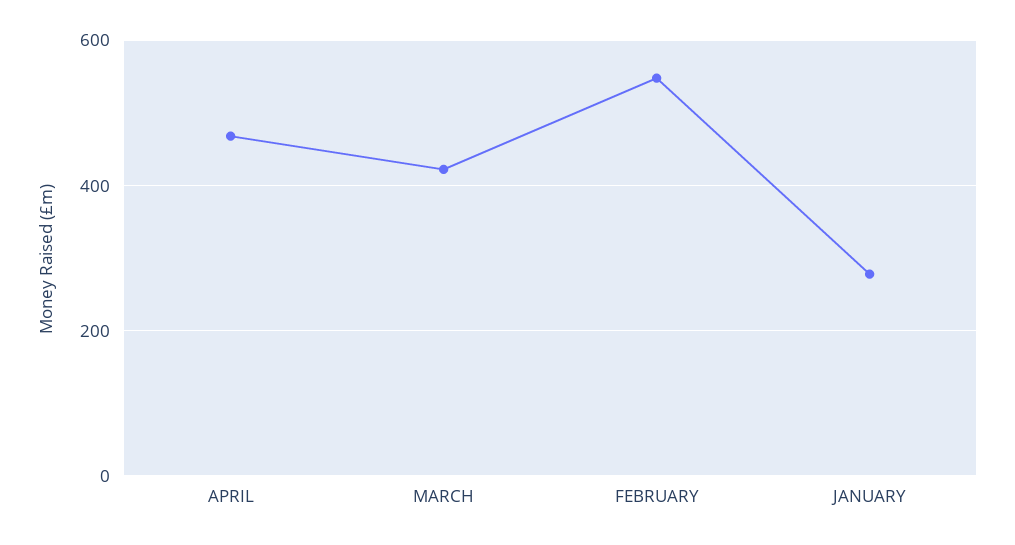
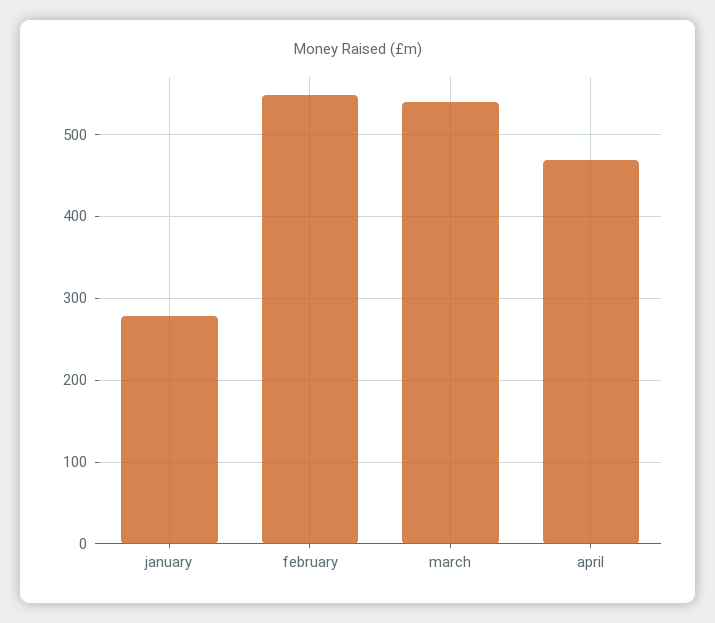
MARCH: 420 -> 540

